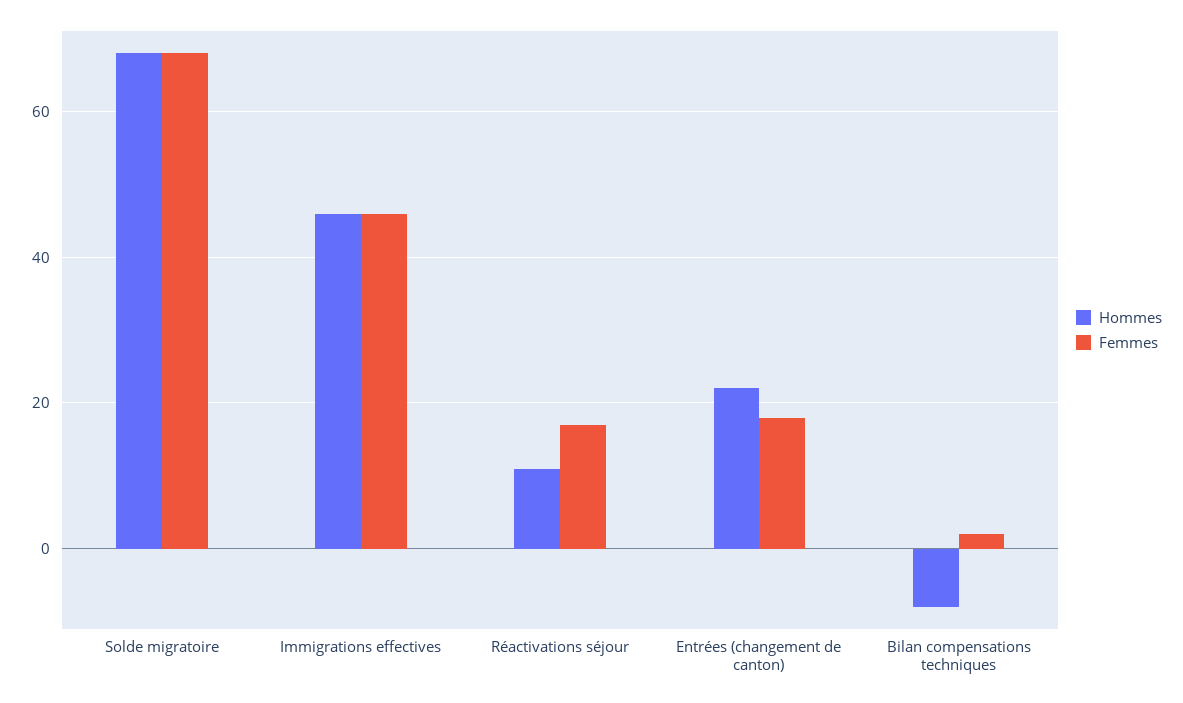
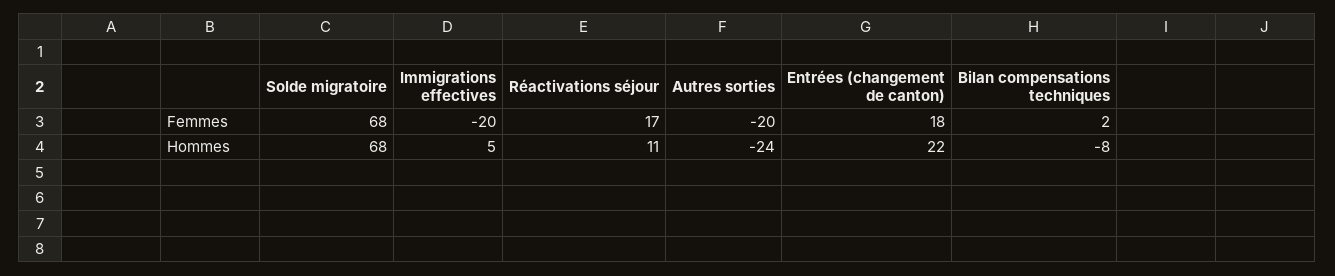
Hommes, Immigrations effectives: 45 -> 5
Femmes, Immigrations effectives: 45 -> -20
Femmes, Autres sorties: none -> -20
Hommes, Autres sorties: none -> -24

